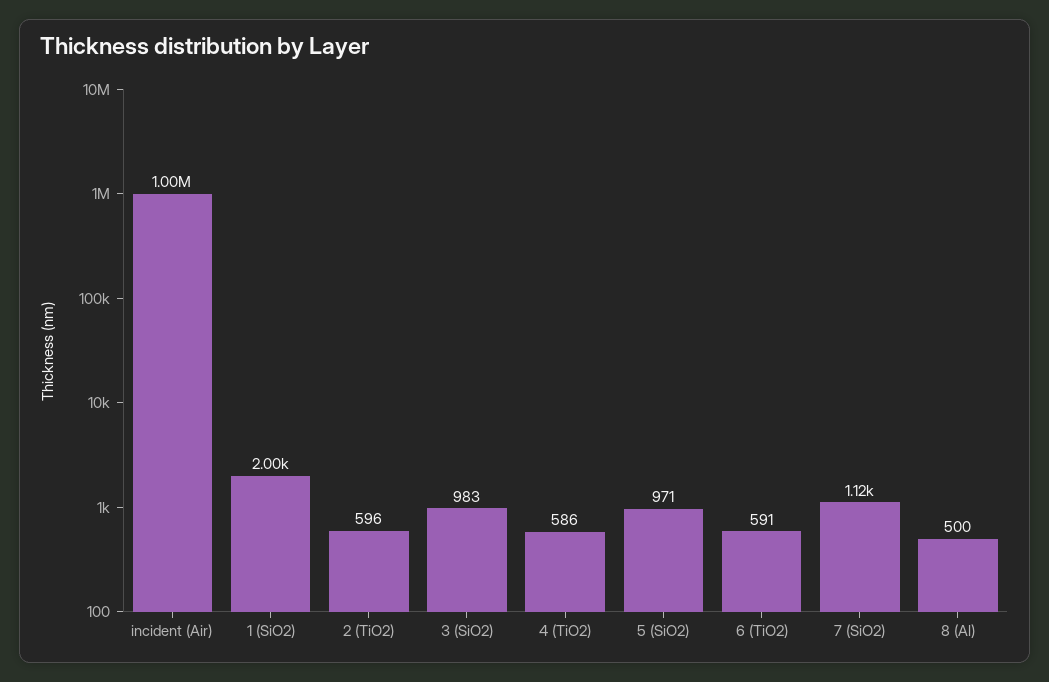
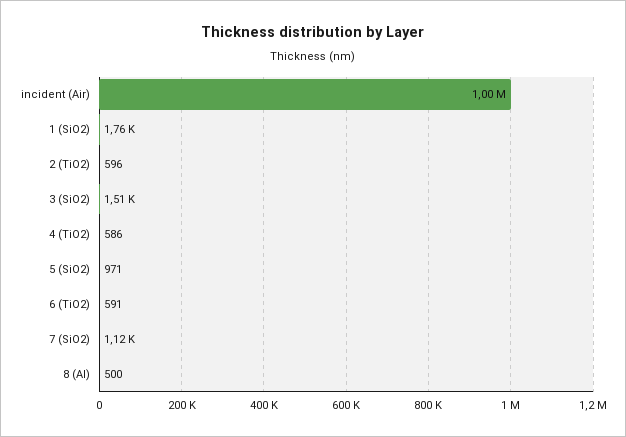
1 (SiO2): 2000 -> 1760
3 (SiO2): 983 -> 1510

